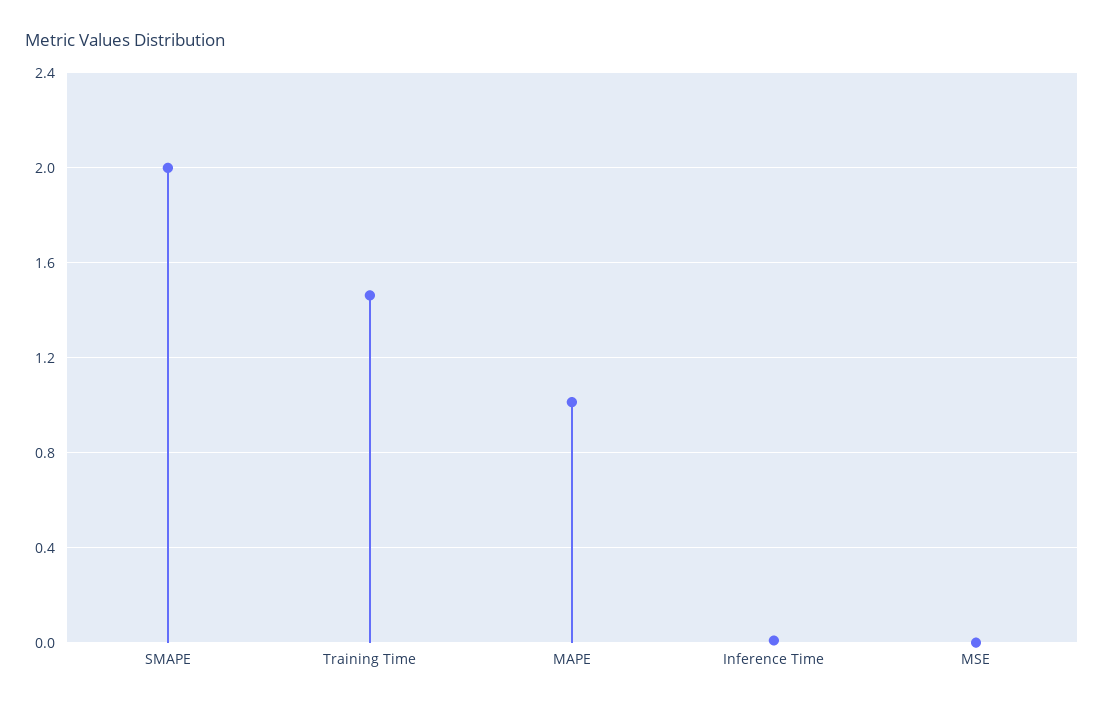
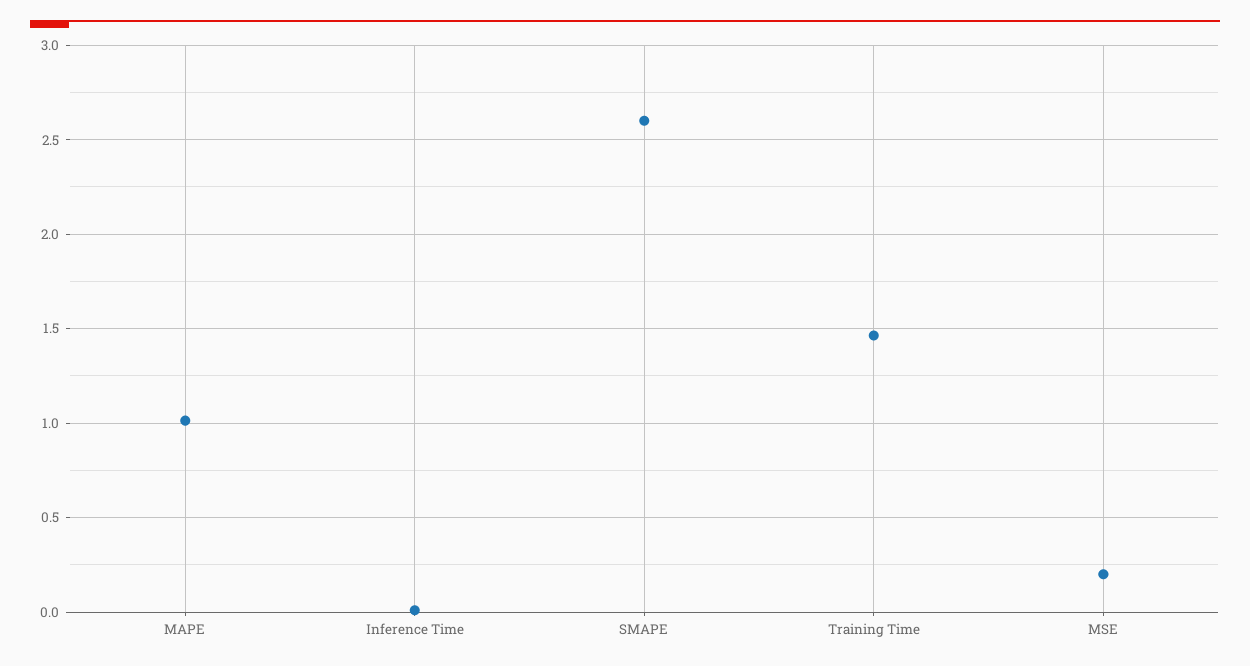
SMAPE: 2 -> 2.6
MSE: 0 -> 0.2

